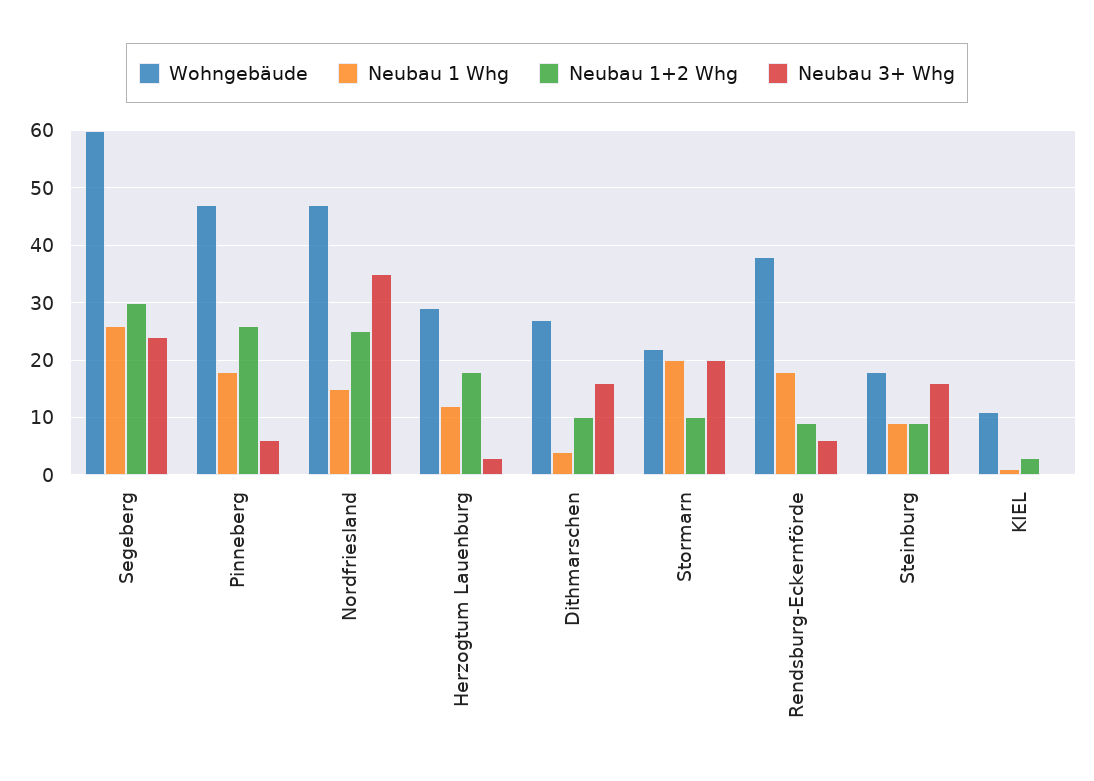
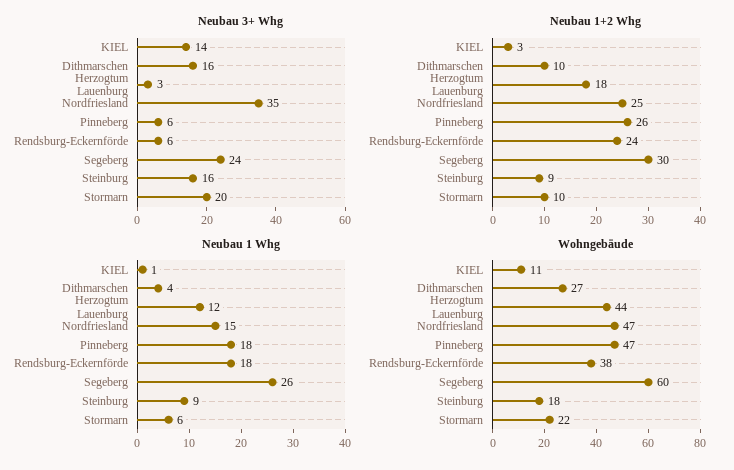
Wohngebäude, Herzogtum Lauenburg: 30 -> 44
Neubau 1 Whg, Stormarn: 20 -> 6
Neubau 1+2 Whg, Rendsburg-Eckernförde: 10 -> 24
Neubau 3+ Whg, KIEL: 0 -> 14

